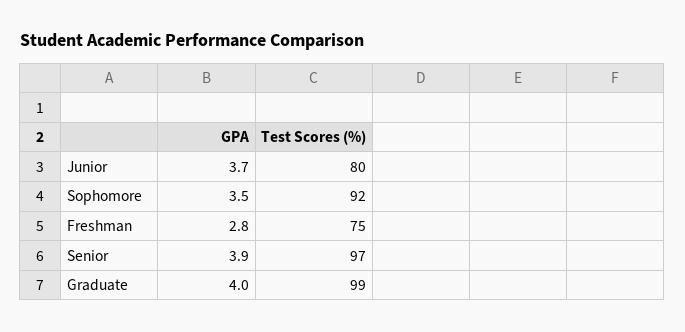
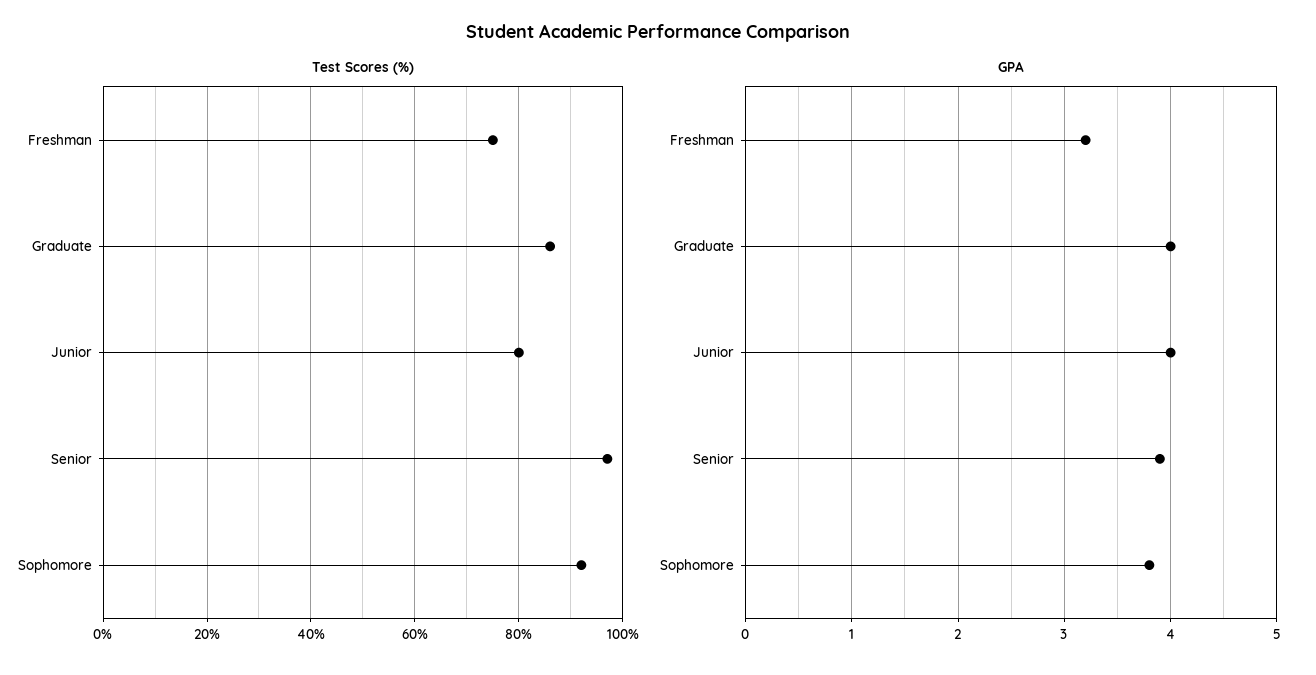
GPA, Junior: 3.7 -> 4
GPA, Sophomore: 3.5 -> 3.8
GPA, Freshman: 2.8 -> 3.2
Test Scores (%), Graduate: 99 -> 85

